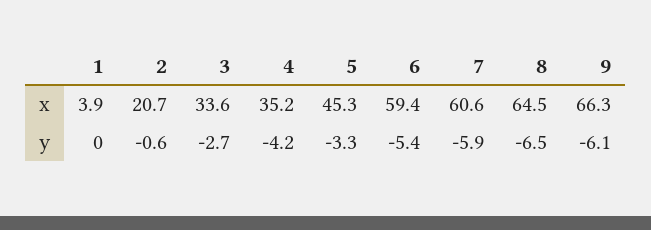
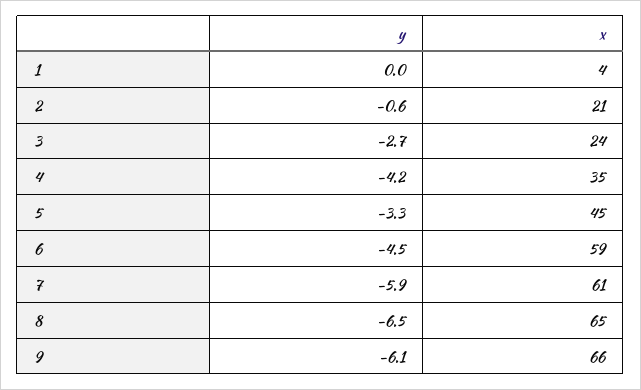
3, x: 33.6 -> 24
6, y: -5.4 -> -4.5

